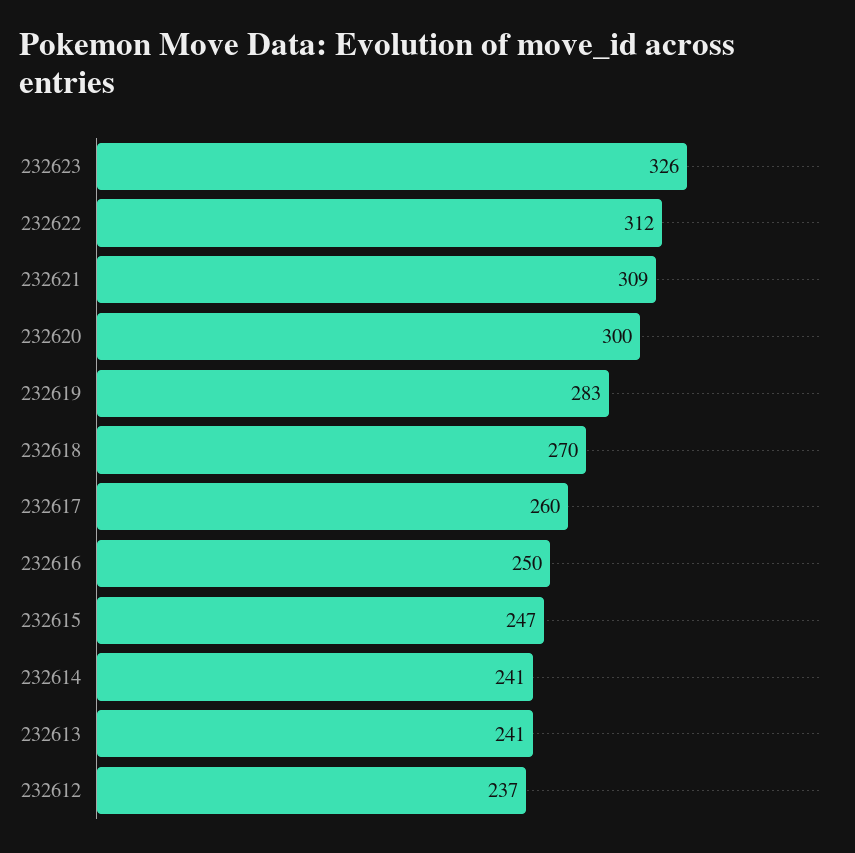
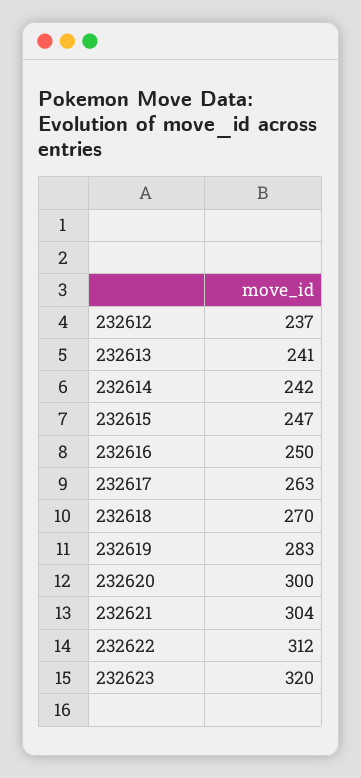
232623: 326 -> 320
232621: 309 -> 304
232617: 260 -> 263
232614: 241 -> 242

